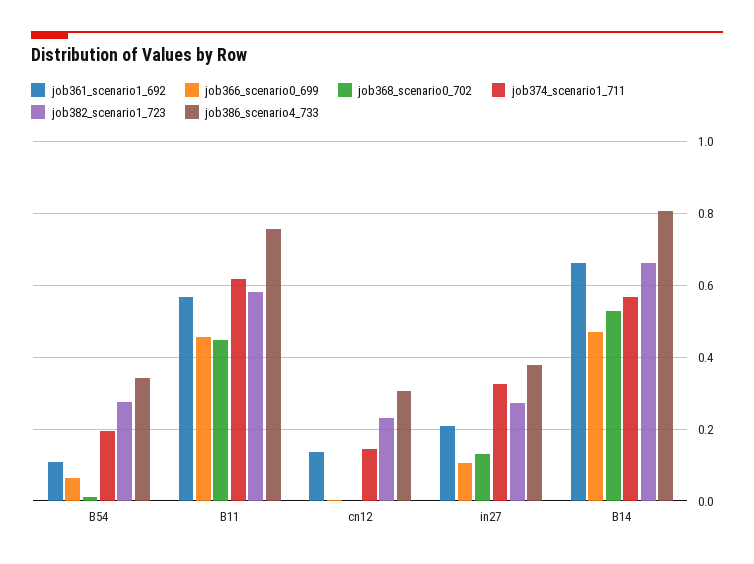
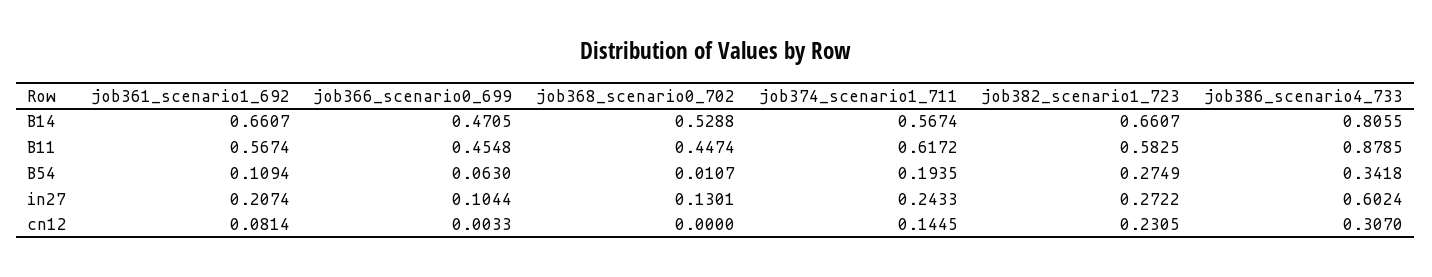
job386_scenario4_733, B11: 0.76 -> 0.8785
job361_scenario1_692, cn12: 0.14 -> 0.0814
job374_scenario1_711, in27: 0.32 -> 0.2433
job386_scenario4_733, in27: 0.38 -> 0.6024

